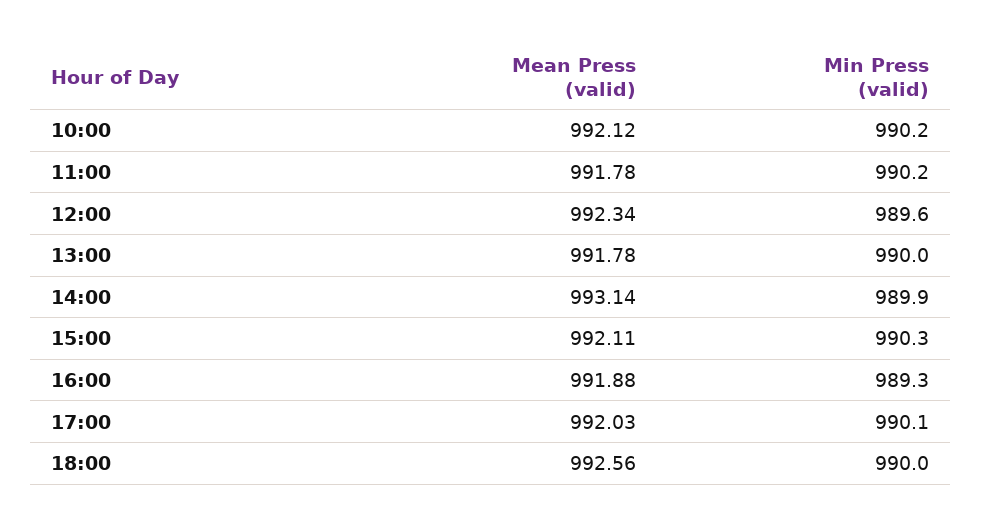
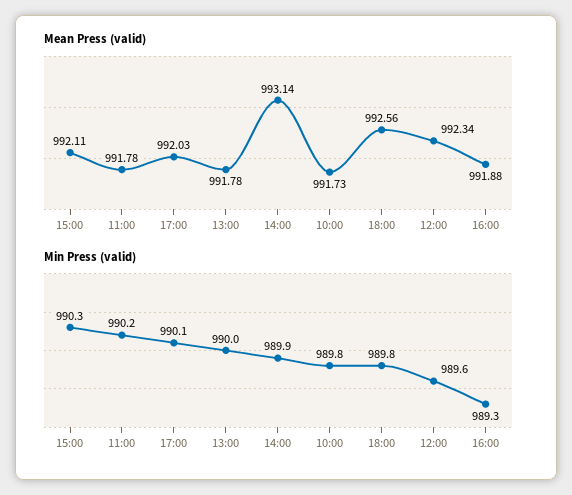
Mean Press (valid), 10:00: 992.12 -> 991.73
Min Press (valid), 10:00: 990.2 -> 989.8
Min Press (valid), 18:00: 990 -> 989.8

